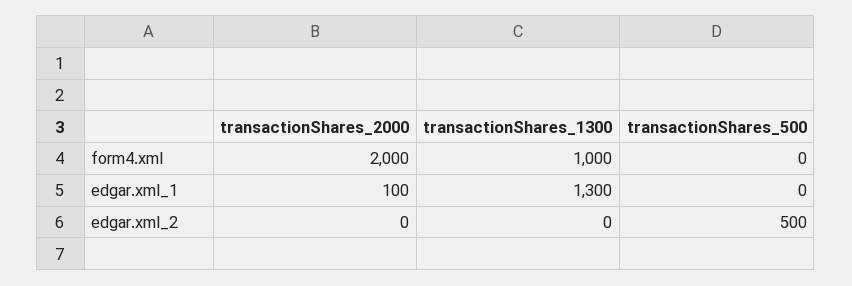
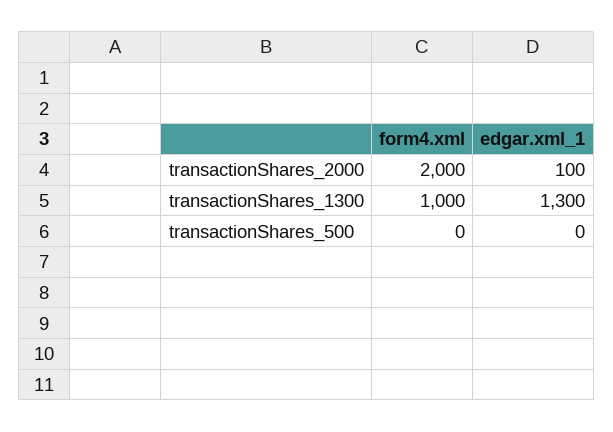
transactionShares_2000, edgar.xml_2: 0 -> none
transactionShares_1300, edgar.xml_2: 0 -> none
transactionShares_500, edgar.xml_2: 500 -> none

